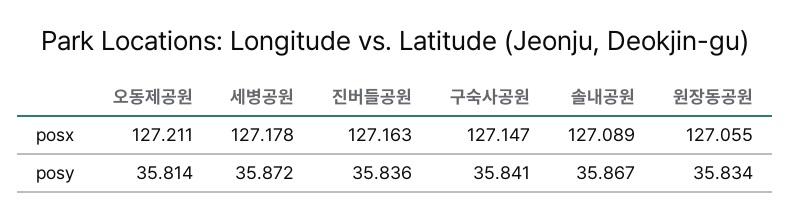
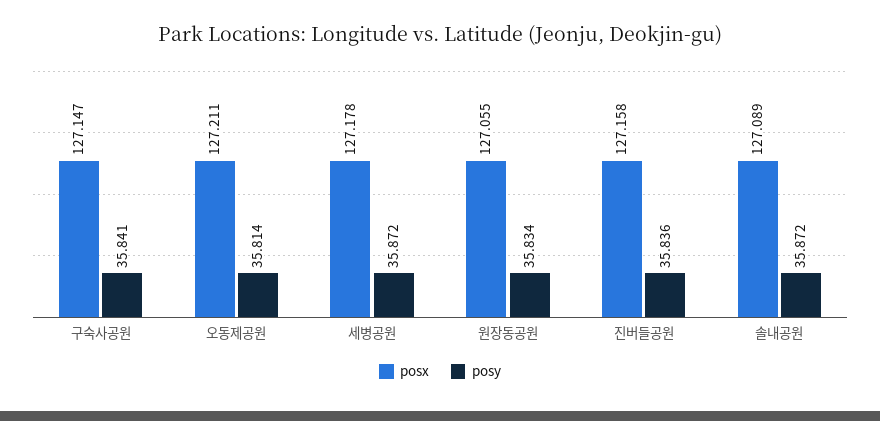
posx, 진버들공원: 127.163 -> 127.158
posy, 솔내공원: 35.867 -> 35.872

